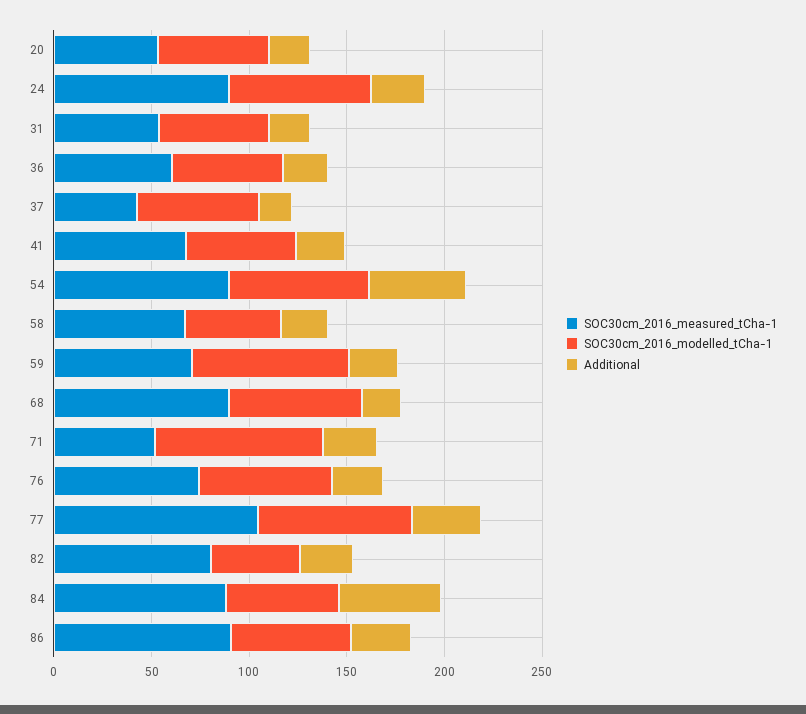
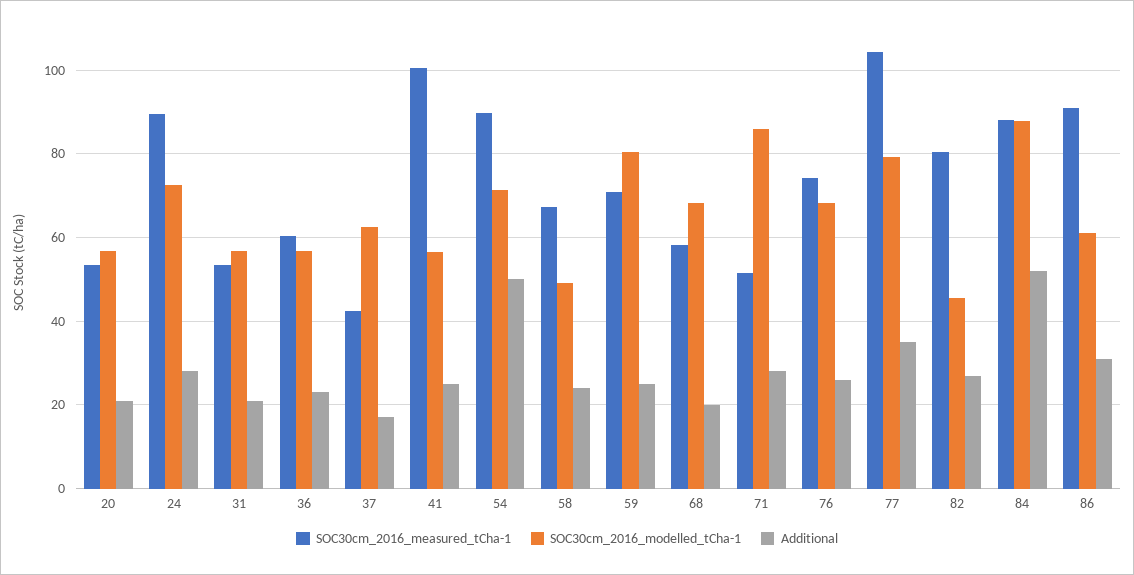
SOC30cm_2016_measured_tCha-1, 41: 70 -> 100
SOC30cm_2016_measured_tCha-1, 68: 90 -> 58
SOC30cm_2016_modelled_tCha-1, 84: 60 -> 88

